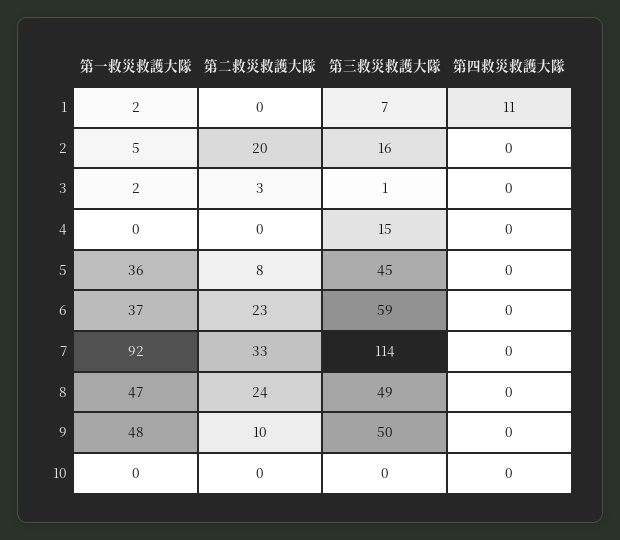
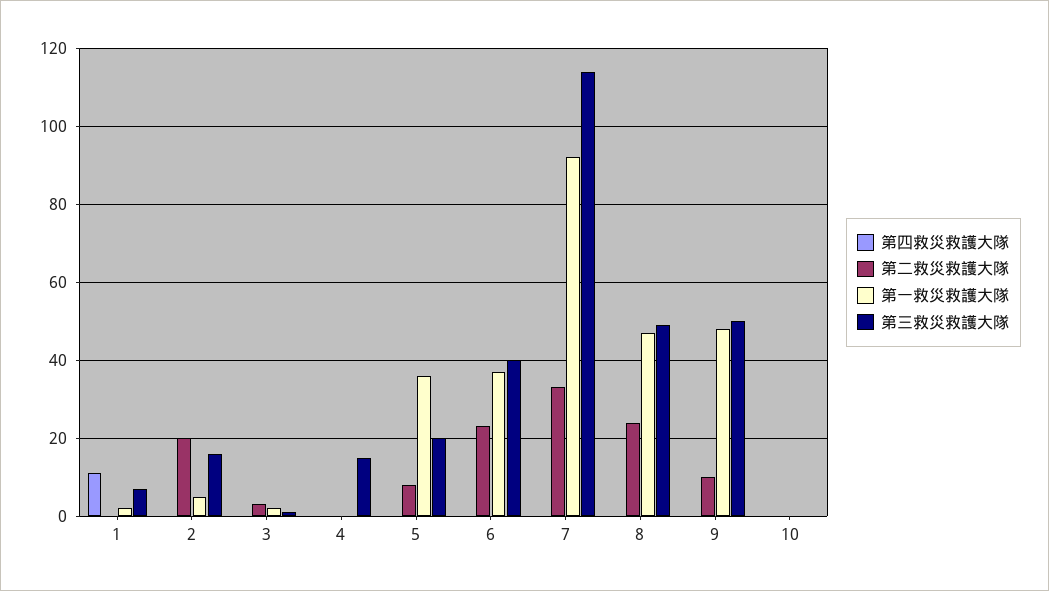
第三救災救護大隊, 5: 45 -> 20
第三救災救護大隊, 6: 59 -> 40

